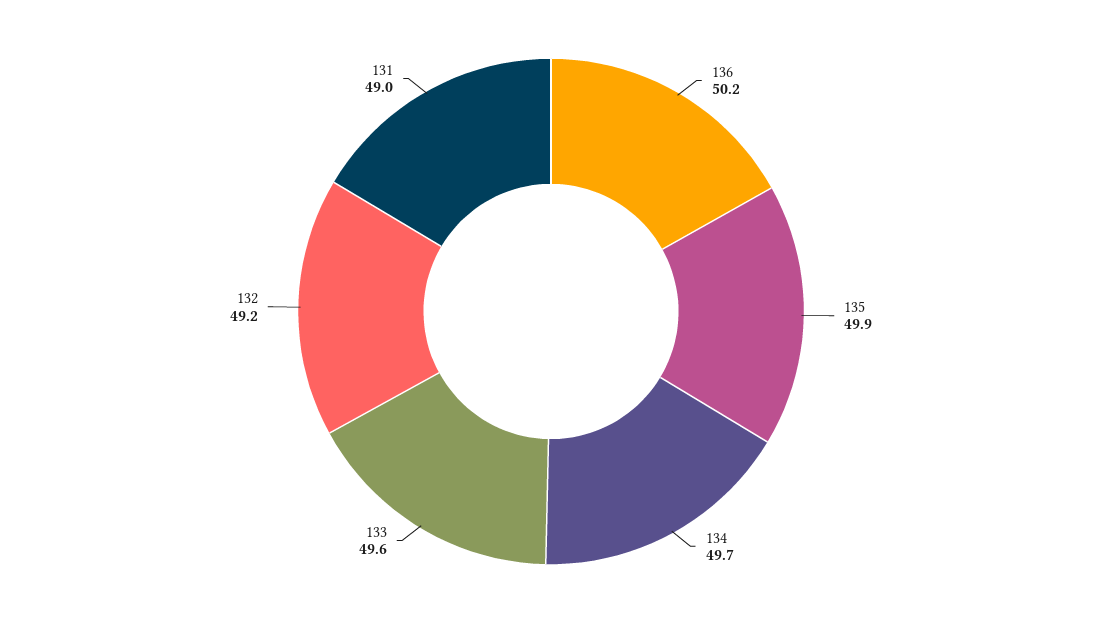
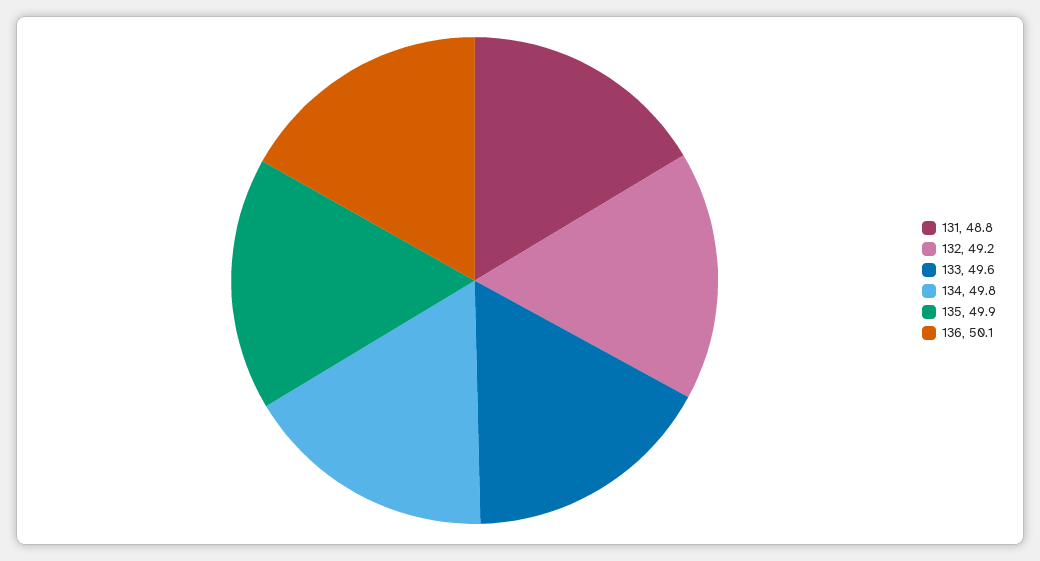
136: 50.2 -> 50.1
134: 49.7 -> 49.8
131: 49 -> 48.8

